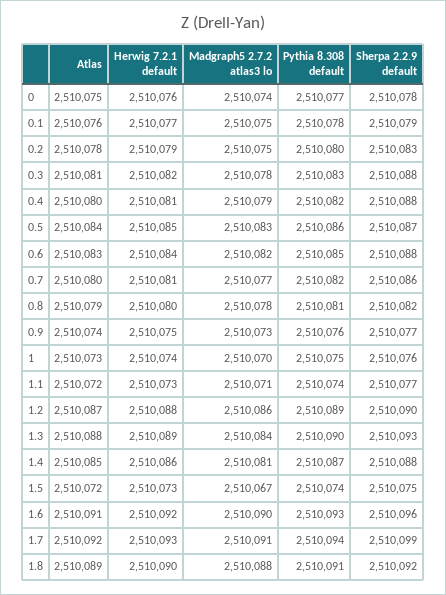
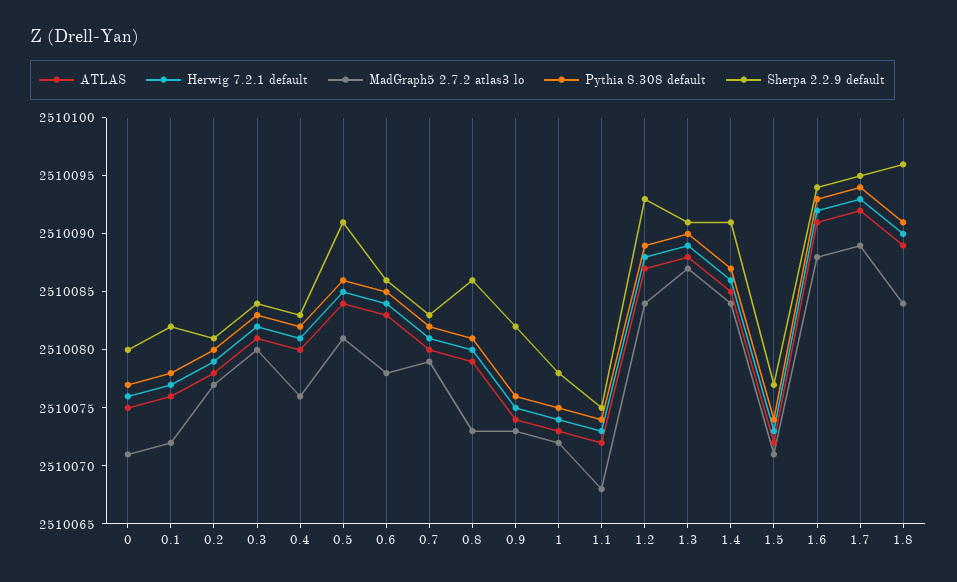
Madgraph5 2.7.2 atlas3 lo, 0: 2510074 -> 2510071
Sherpa 2.2.9 default, 0: 2510078 -> 2510080
Madgraph5 2.7.2 atlas3 lo, 0.1: 2510075 -> 2510072
Sherpa 2.2.9 default, 0.1: 2510079 -> 2510082
Madgraph5 2.7.2 atlas3 lo, 0.2: 2510075 -> 2510077
Sherpa 2.2.9 default, 0.2: 2510083 -> 2510081
Madgraph5 2.7.2 atlas3 lo, 0.3: 2510078 -> 2510080
Sherpa 2.2.9 default, 0.3: 2510088 -> 2510084
Madgraph5 2.7.2 atlas3 lo, 0.4: 2510079 -> 2510076
Sherpa 2.2.9 default, 0.4: 2510088 -> 2510083
Madgraph5 2.7.2 atlas3 lo, 0.5: 2510083 -> 2510081
Sherpa 2.2.9 default, 0.5: 2510087 -> 2510091
Madgraph5 2.7.2 atlas3 lo, 0.6: 2510082 -> 2510078
Sherpa 2.2.9 default, 0.6: 2510088 -> 2510086
Madgraph5 2.7.2 atlas3 lo, 0.7: 2510077 -> 2510079
Sherpa 2.2.9 default, 0.7: 2510086 -> 2510083
Madgraph5 2.7.2 atlas3 lo, 0.8: 2510078 -> 2510073
Sherpa 2.2.9 default, 0.8: 2510082 -> 2510086
Sherpa 2.2.9 default, 0.9: 2510077 -> 2510082
Madgraph5 2.7.2 atlas3 lo, 1: 2510070 -> 2510072
Sherpa 2.2.9 default, 1: 2510076 -> 2510078
Madgraph5 2.7.2 atlas3 lo, 1.1: 2510071 -> 2510068
Sherpa 2.2.9 default, 1.1: 2510077 -> 2510075
Madgraph5 2.7.2 atlas3 lo, 1.2: 2510086 -> 2510084
Sherpa 2.2.9 default, 1.2: 2510090 -> 2510093
Madgraph5 2.7.2 atlas3 lo, 1.3: 2510084 -> 2510087
Sherpa 2.2.9 default, 1.3: 2510093 -> 2510091
Madgraph5 2.7.2 atlas3 lo, 1.4: 2510081 -> 2510084
Sherpa 2.2.9 default, 1.4: 2510088 -> 2510091
Madgraph5 2.7.2 atlas3 lo, 1.5: 2510067 -> 2510071
Sherpa 2.2.9 default, 1.5: 2510075 -> 2510077
Madgraph5 2.7.2 atlas3 lo, 1.6: 2510090 -> 2510088
Sherpa 2.2.9 default, 1.6: 2510096 -> 2510094
Madgraph5 2.7.2 atlas3 lo, 1.7: 2510091 -> 2510089
Sherpa 2.2.9 default, 1.7: 2510099 -> 2510095
Madgraph5 2.7.2 atlas3 lo, 1.8: 2510088 -> 2510084
Sherpa 2.2.9 default, 1.8: 2510092 -> 2510096

